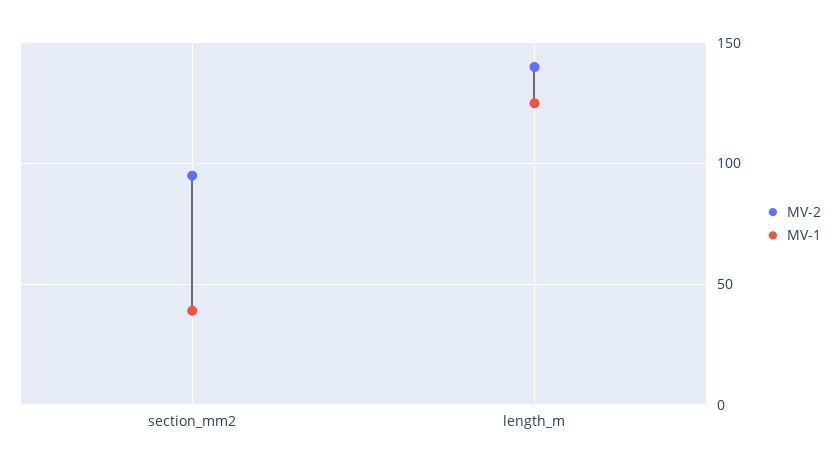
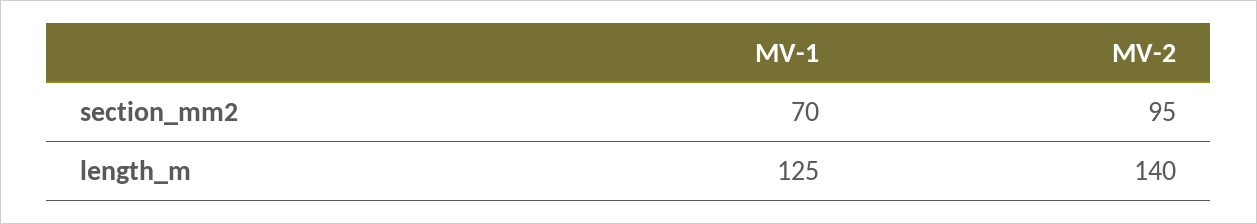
MV-1, section_mm2: 40 -> 70

